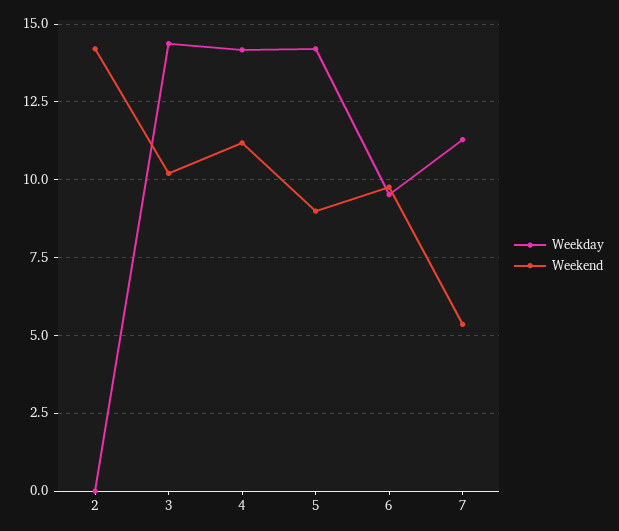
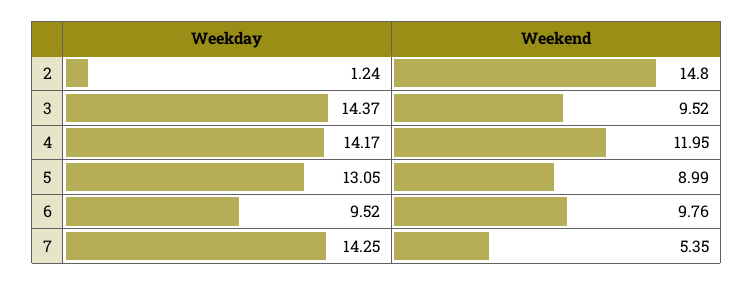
Weekday, 2: 0 -> 1.24
Weekend, 2: 14.25 -> 14.8
Weekend, 3: 10.25 -> 9.52
Weekend, 4: 11.25 -> 11.95
Weekday, 5: 14.25 -> 13.05
Weekday, 7: 11.25 -> 14.25

